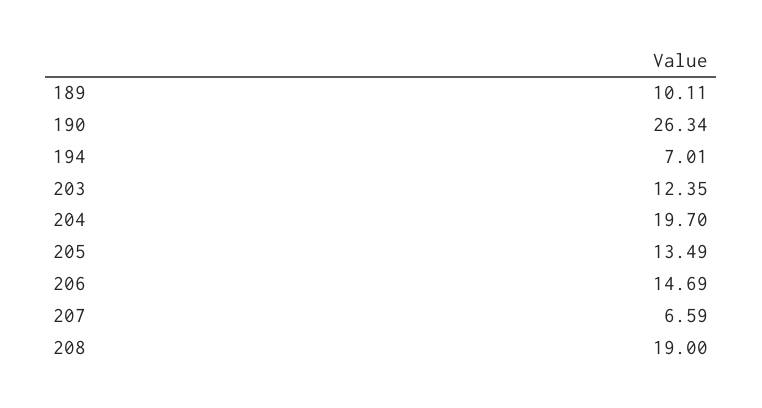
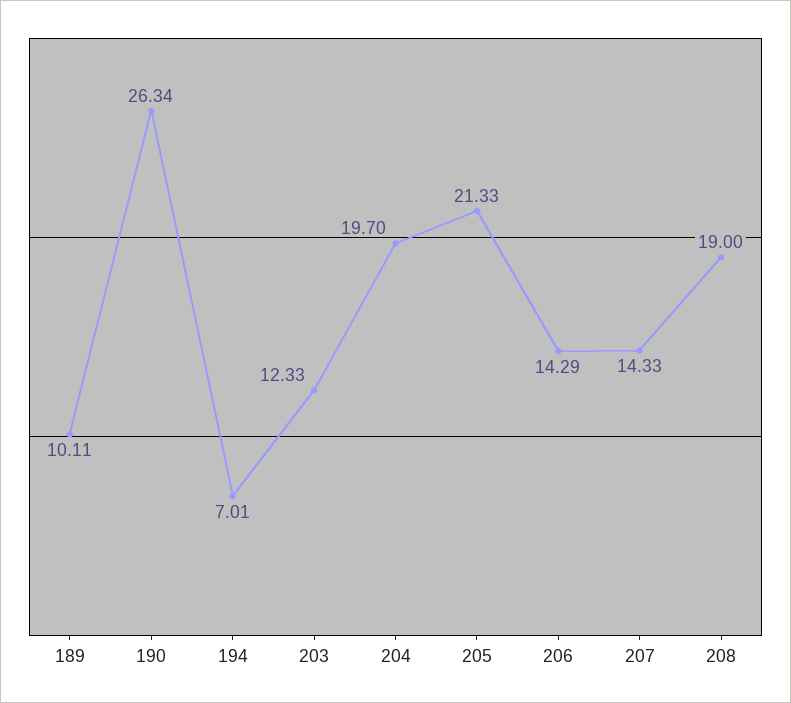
203: 12.35 -> 12.33
205: 13.49 -> 21.33
206: 14.69 -> 14.29
207: 6.59 -> 14.33

